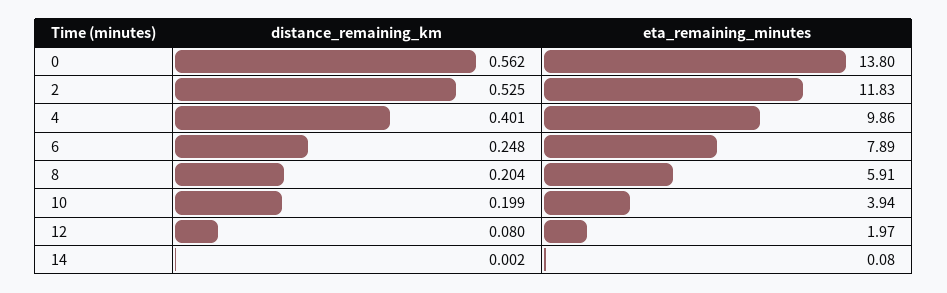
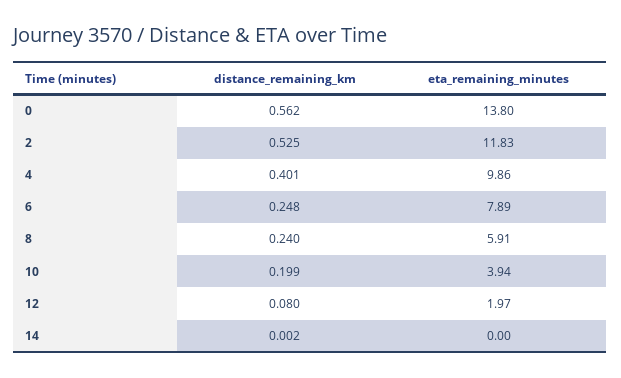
distance_remaining_km, 8: 0.204 -> 0.24
eta_remaining_minutes, 14: 0.08 -> 0

